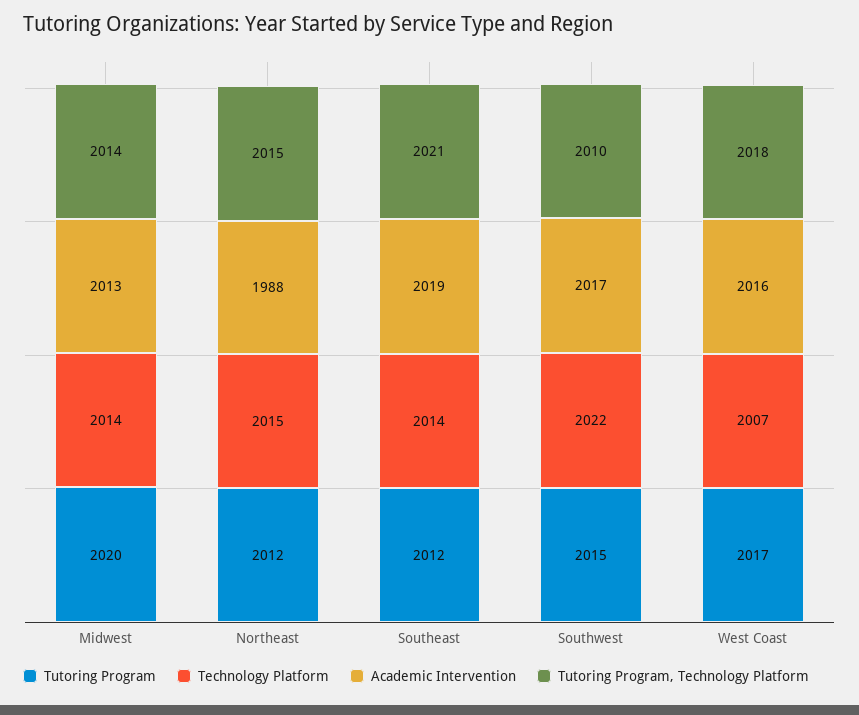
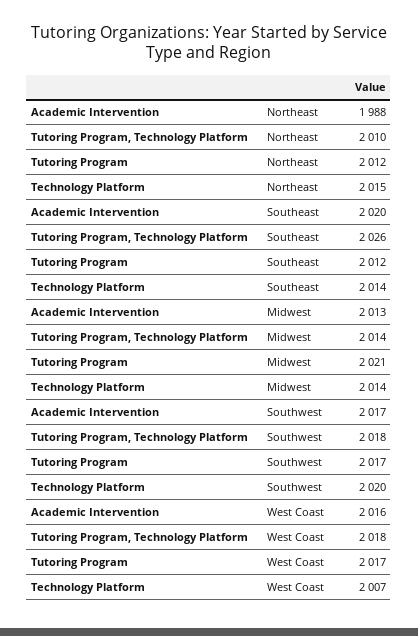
Tutoring Program, Midwest: 2020 -> 2021
Tutoring Program, Technology Platform, Northeast: 2015 -> 2010
Academic Intervention, Southeast: 2019 -> 2020
Tutoring Program, Technology Platform, Southeast: 2021 -> 2026
Tutoring Program, Southwest: 2015 -> 2017
Technology Platform, Southwest: 2022 -> 2020
Tutoring Program, Technology Platform, Southwest: 2010 -> 2018

